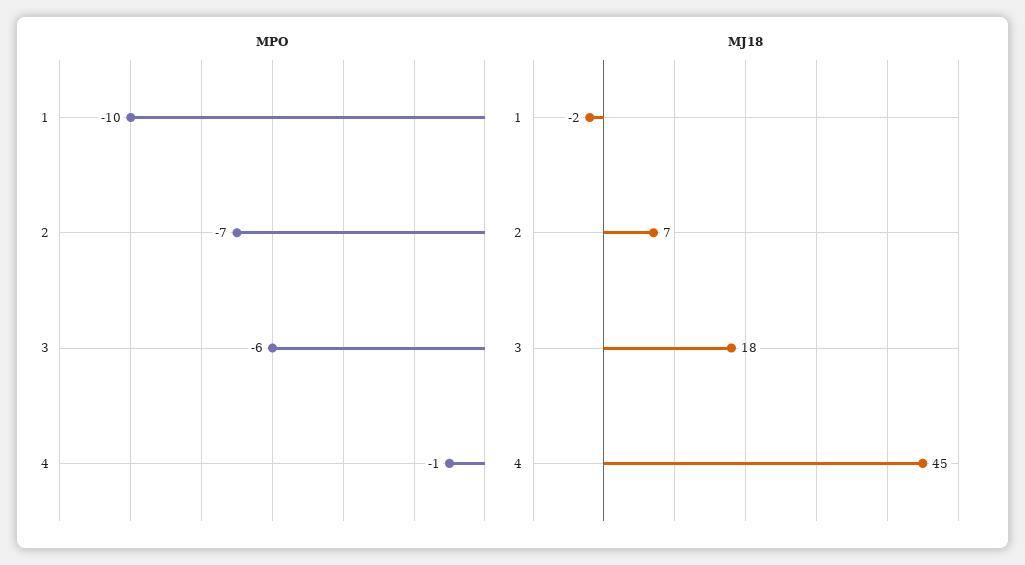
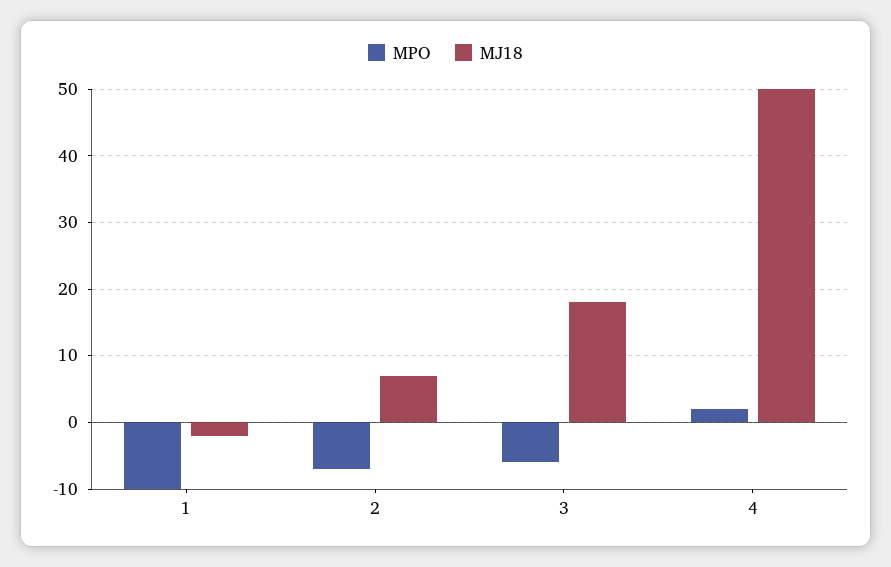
MPO, 4: -1 -> 2
MJ18, 4: 45 -> 50

